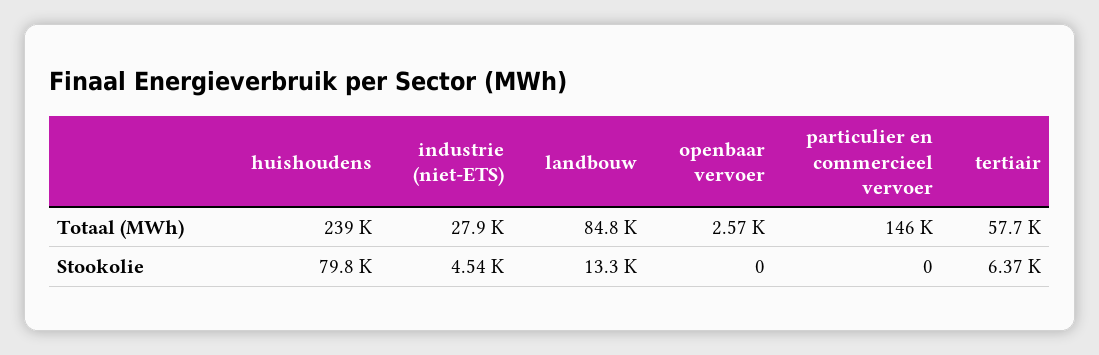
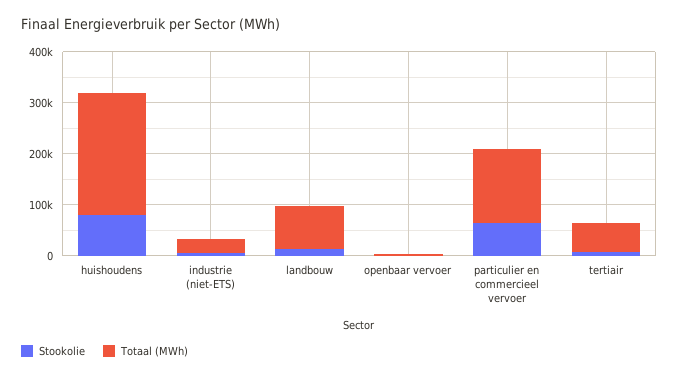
Stookolie, particulier en commercieel vervoer: 0 -> 60000

